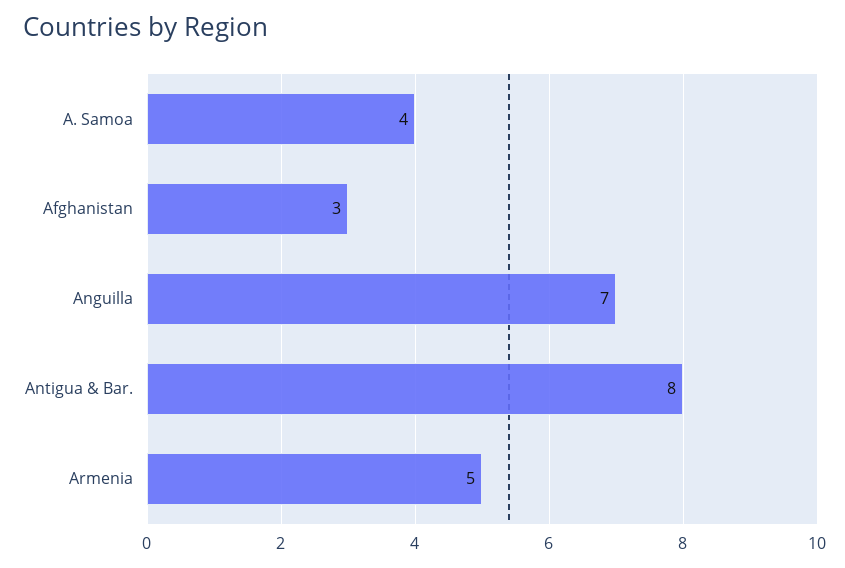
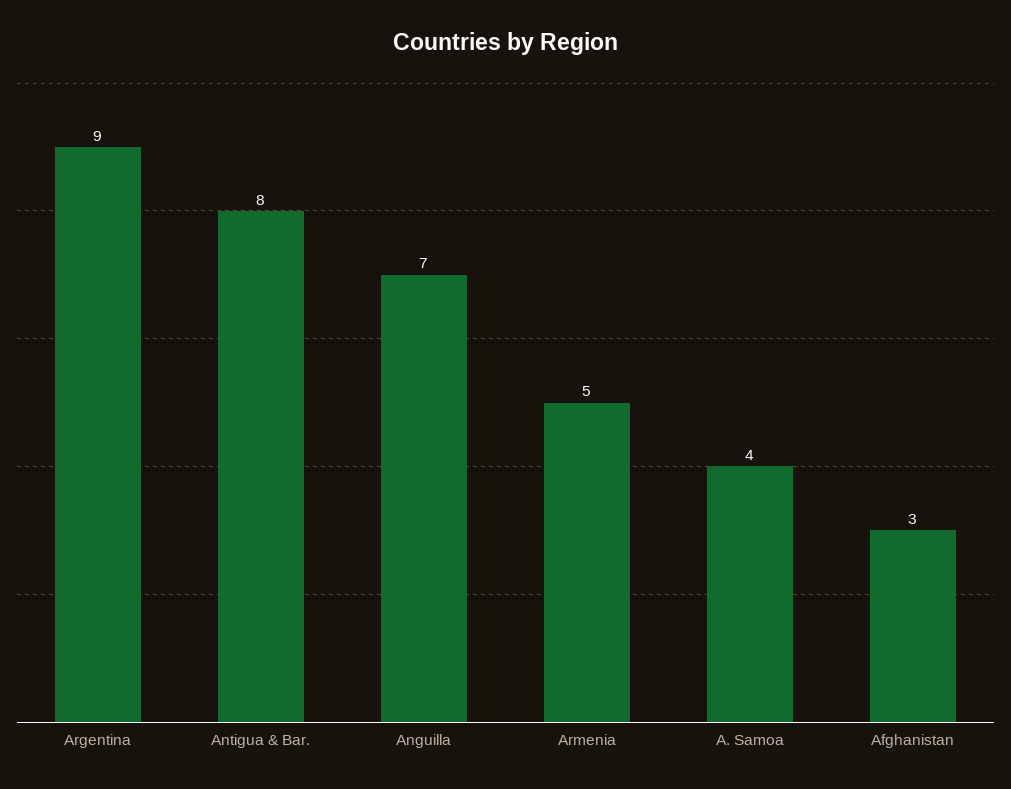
Argentina: none -> 9

